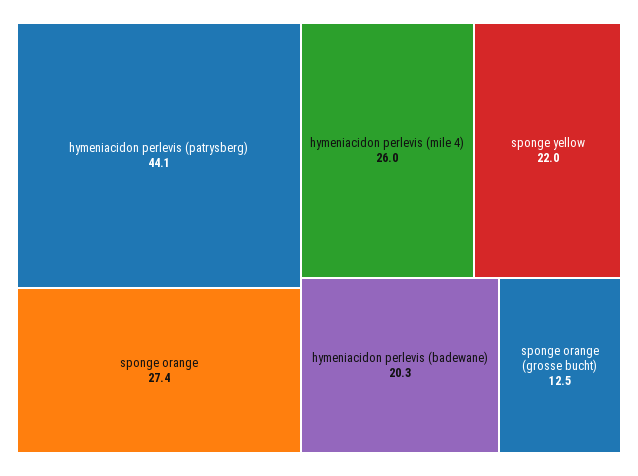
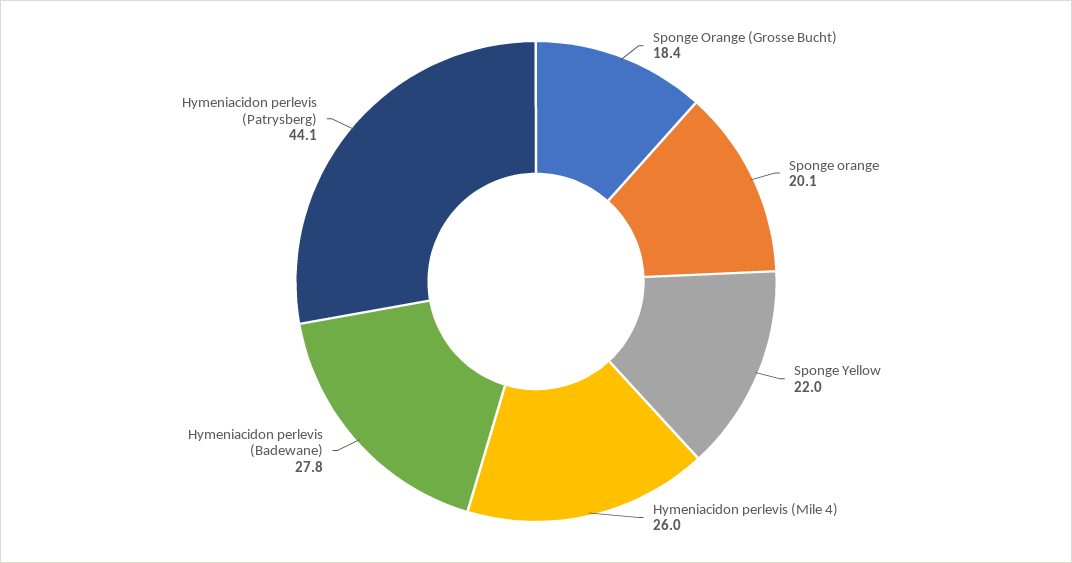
sponge orange: 27.4 -> 20.1
hymeniacidon perlevis (badewane): 20.3 -> 27.8
sponge orange (grosse bucht): 12.5 -> 18.4

